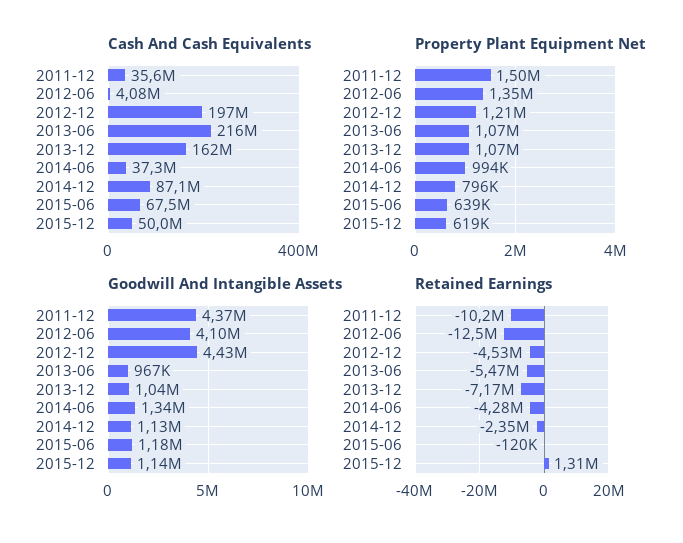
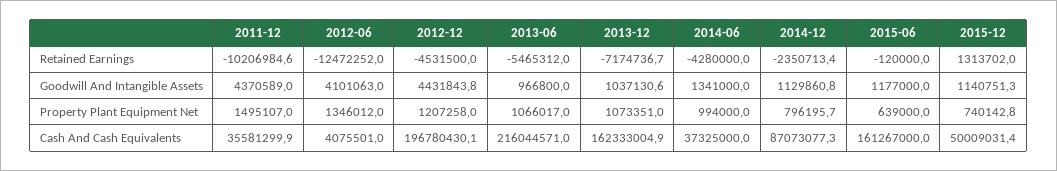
Cash And Cash Equivalents, 2015-06: 67500000 -> 161267000
Property Plant Equipment Net, 2015-12: 619000 -> 740142.8

